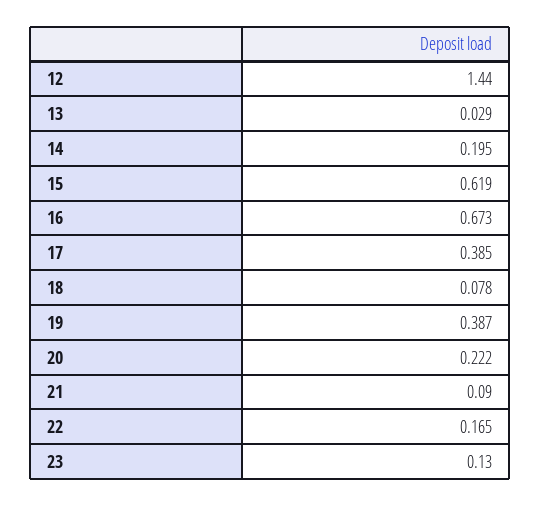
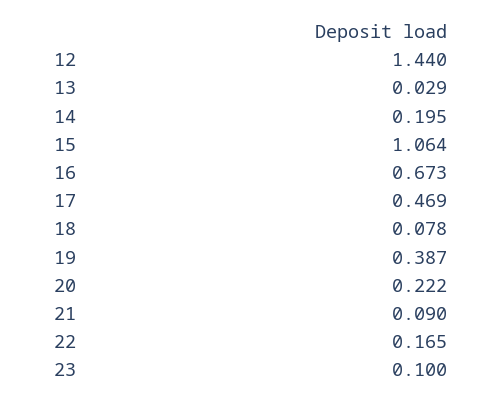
15: 0.619 -> 1.064
17: 0.385 -> 0.469
23: 0.13 -> 0.1

